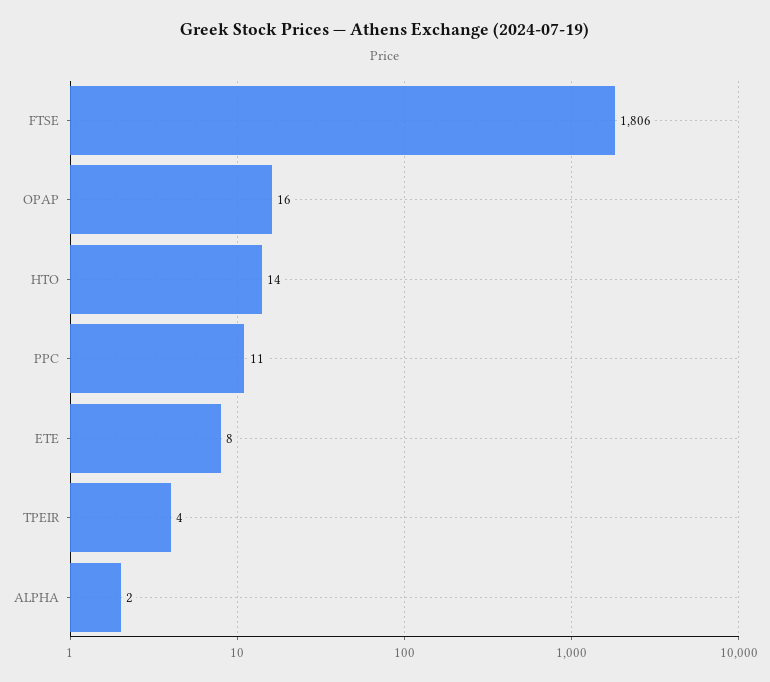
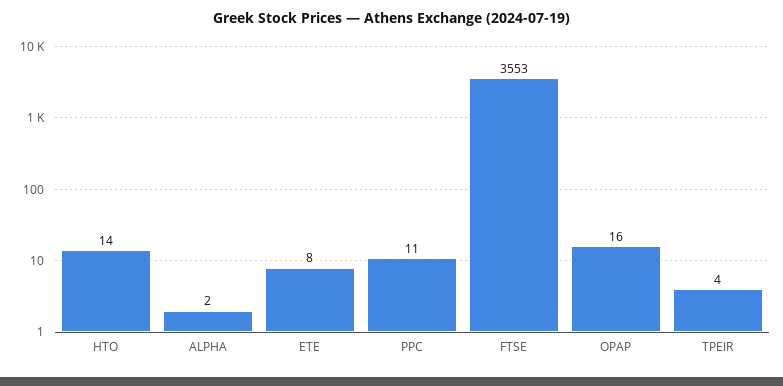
FTSE: 1806 -> 3553

